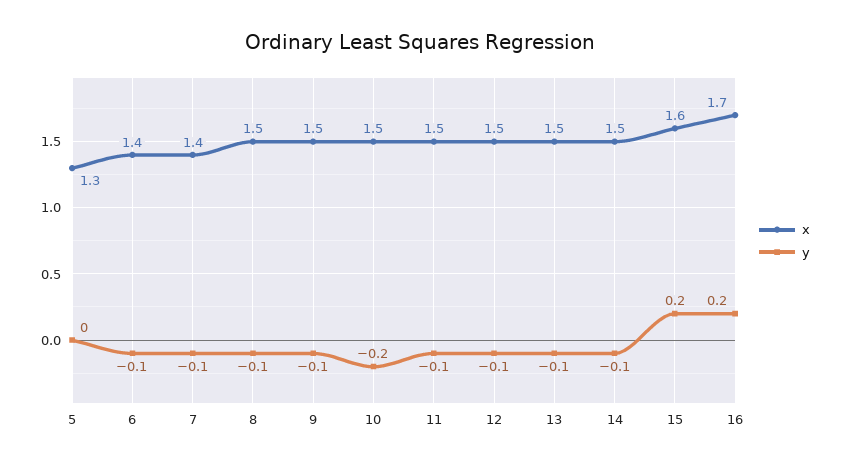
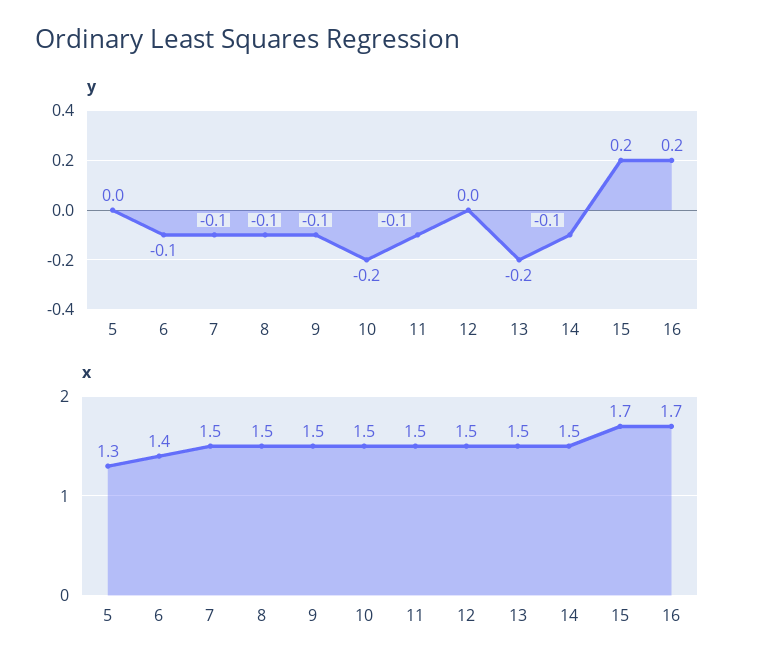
x, 7: 1.4 -> 1.5
y, 12: -0.1 -> 0
y, 13: -0.1 -> -0.2
x, 15: 1.6 -> 1.7

